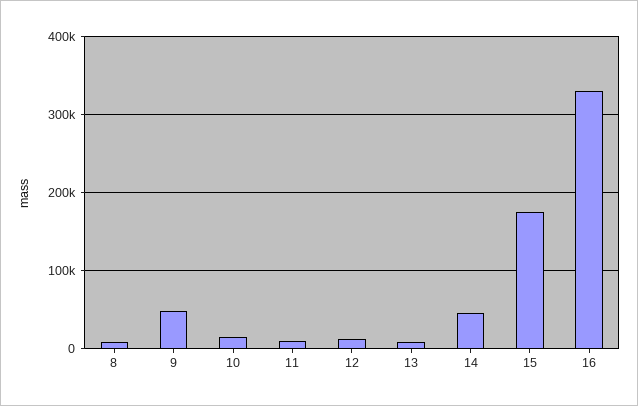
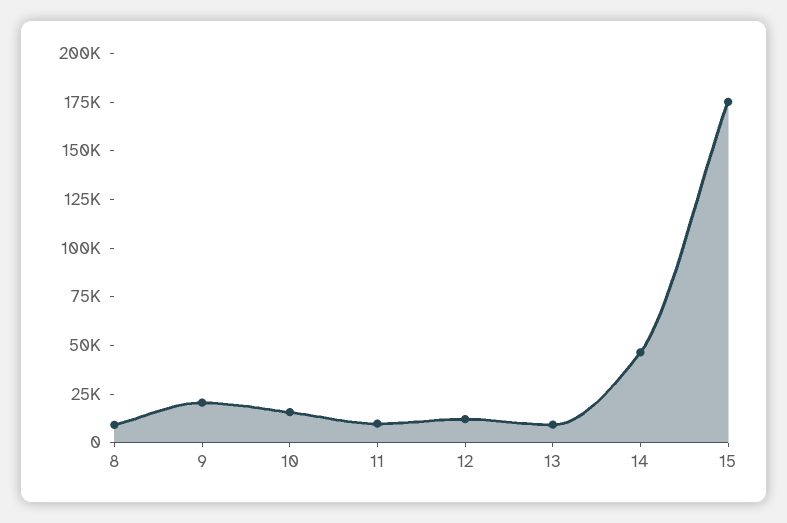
9: 50000 -> 20000
16: 330000 -> none

